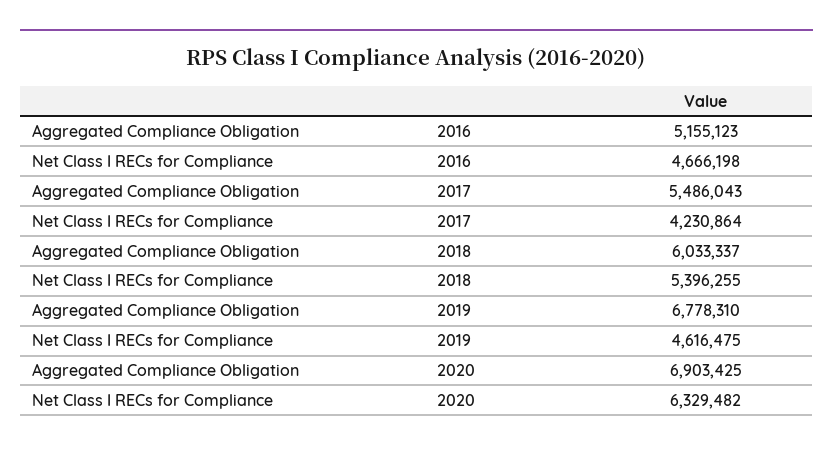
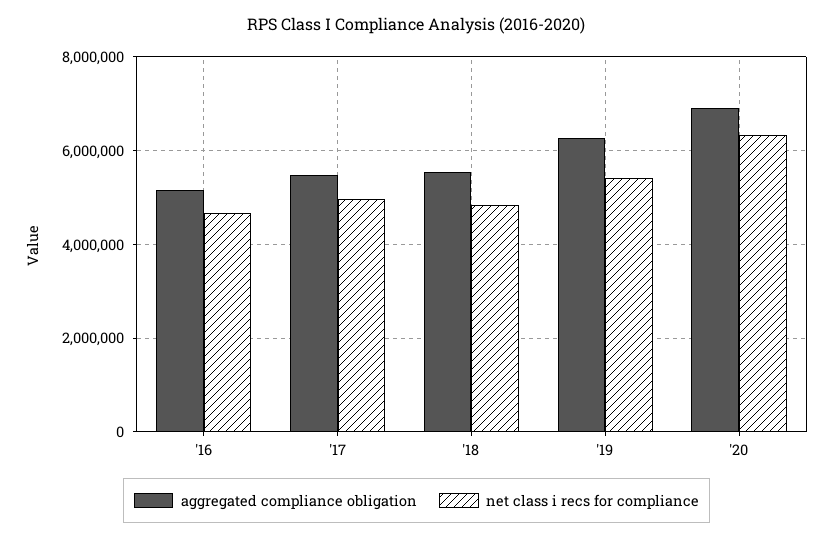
Net Class I RECs for Compliance, 2017: 4230864 -> 5000000
Aggregated Compliance Obligation, 2018: 6033337 -> 5600000
Net Class I RECs for Compliance, 2018: 5396255 -> 4800000
Aggregated Compliance Obligation, 2019: 6778310 -> 6200000
Net Class I RECs for Compliance, 2019: 4616475 -> 5400000

